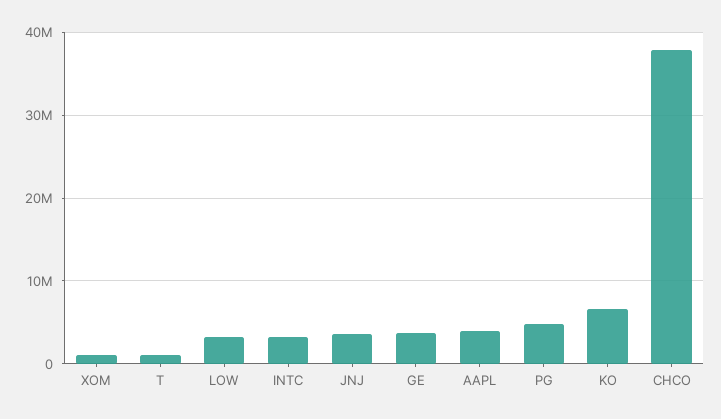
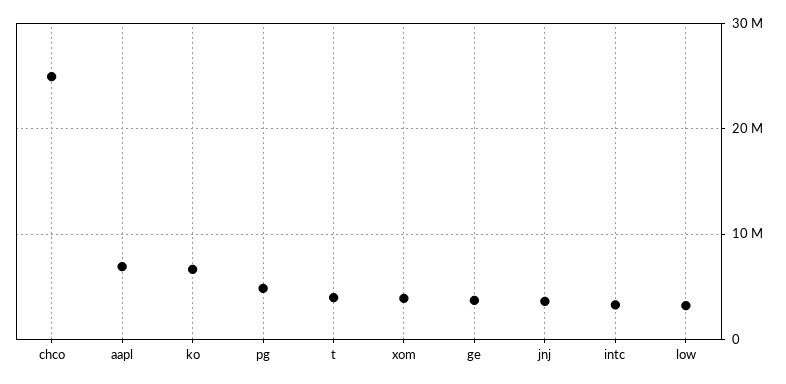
XOM: 1000000 -> 4000000
T: 1000000 -> 4000000
AAPL: 4000000 -> 7000000
CHCO: 38000000 -> 25000000

